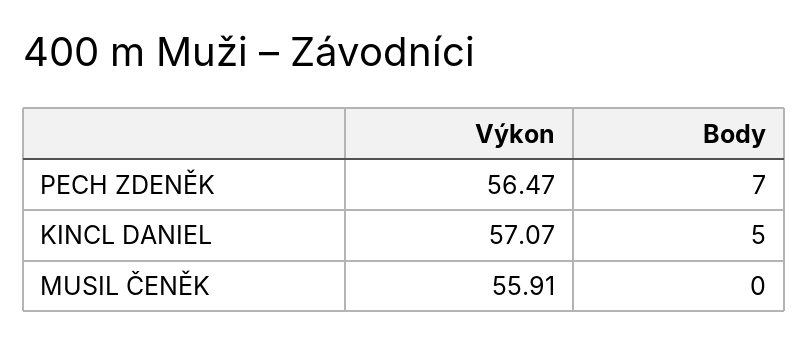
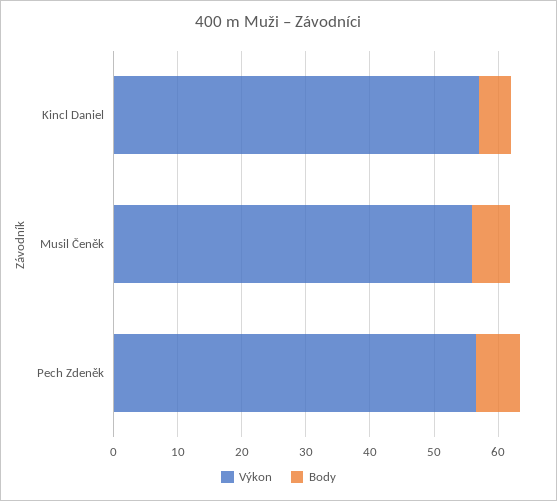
Body, MUSIL ČENĚK: 0 -> 6

